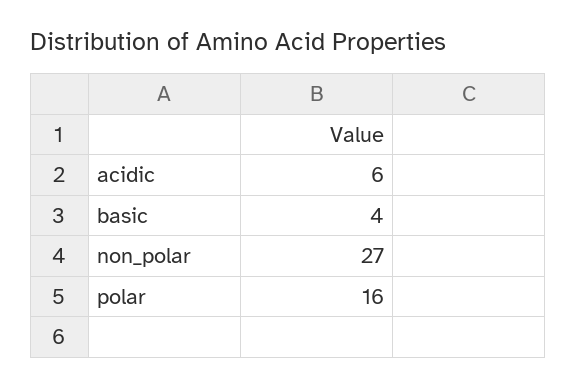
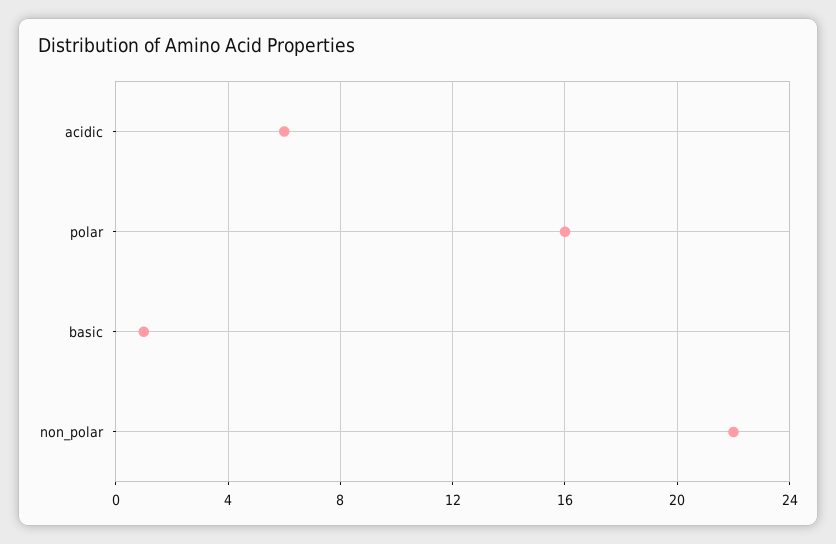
basic: 4 -> 1
non_polar: 27 -> 22

